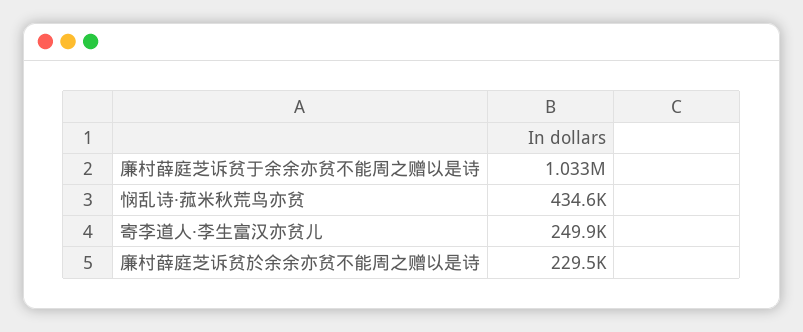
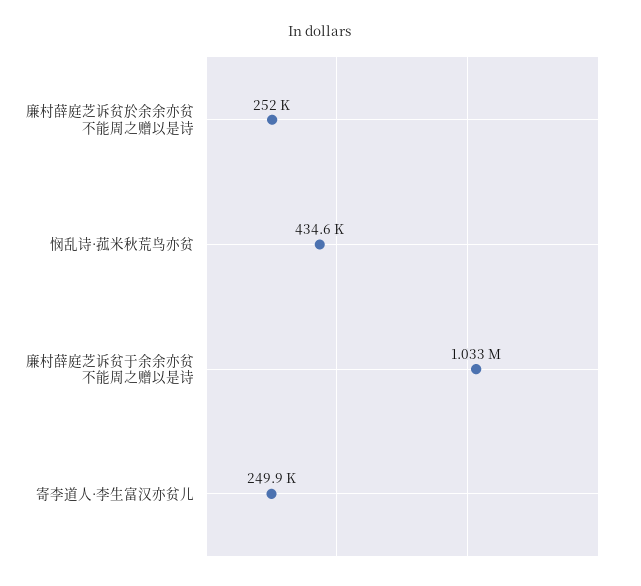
廉村薛庭芝诉贫於余余亦贫不能周之赠以是诗: 229500 -> 252000

